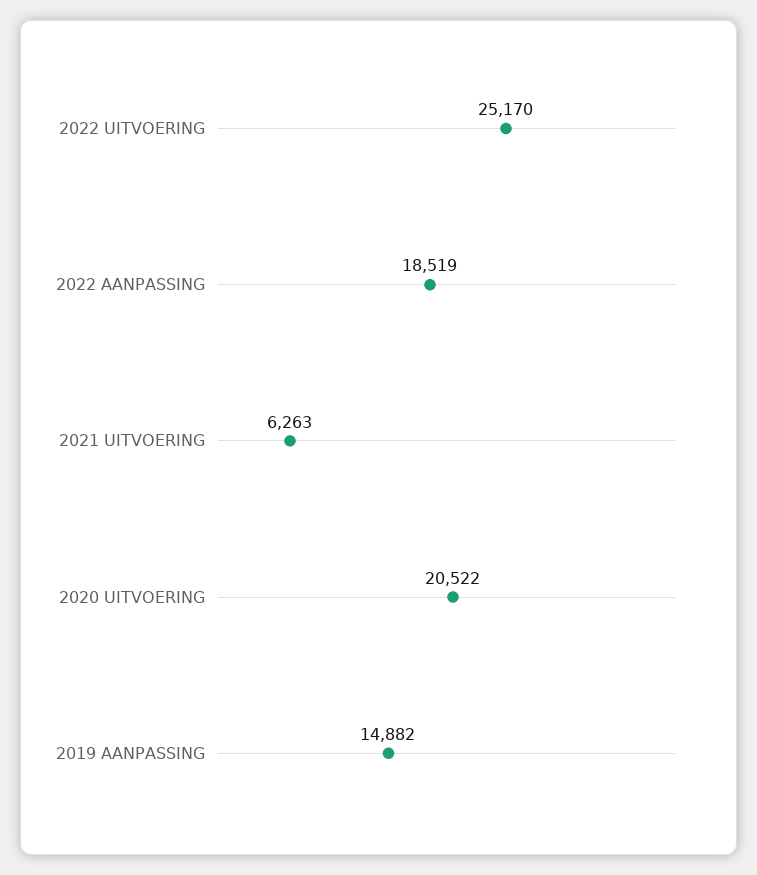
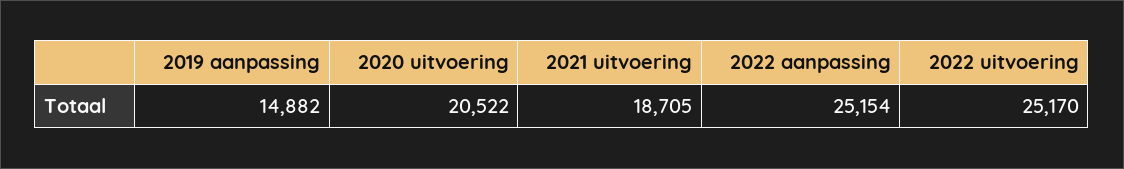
2022 AANPASSING: 18519 -> 25154
2021 UITVOERING: 6263 -> 18705

